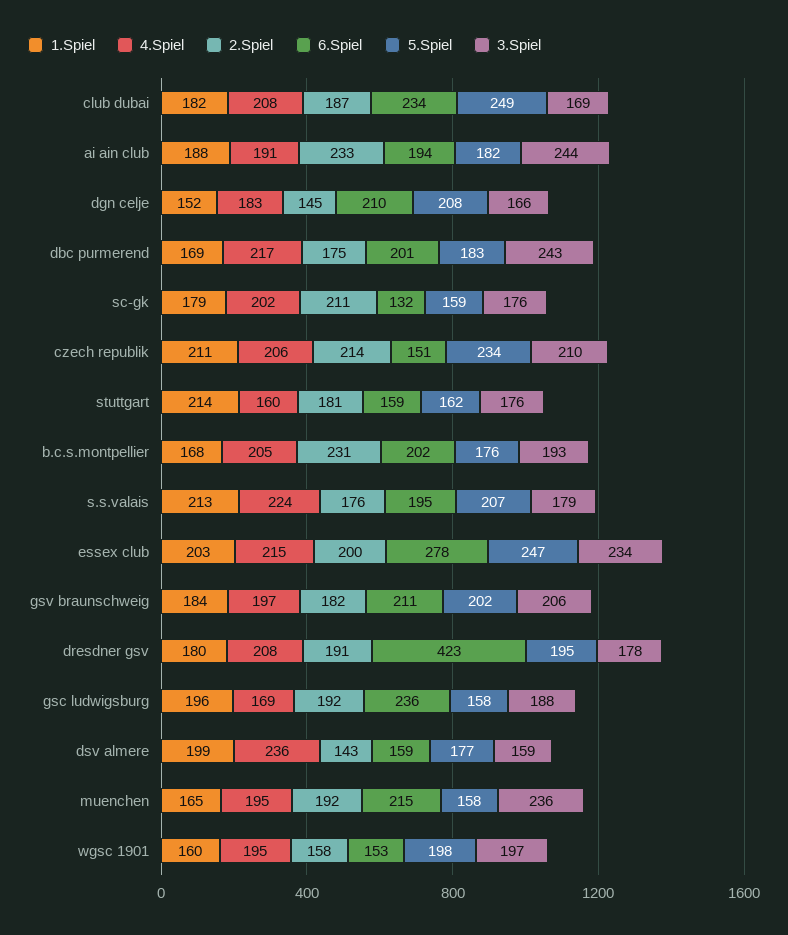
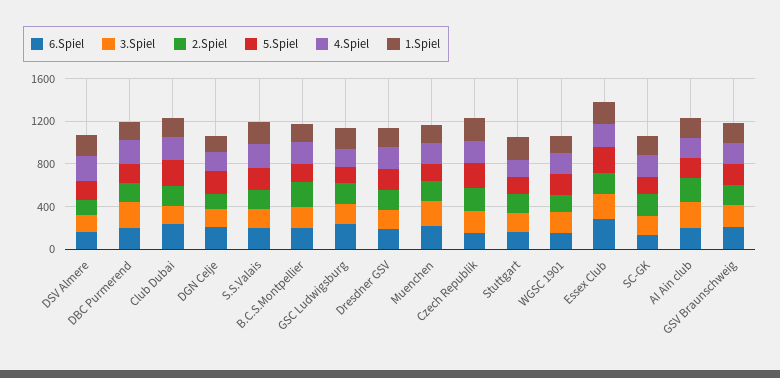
6.Spiel, dresdner gsv: 423 -> 200

